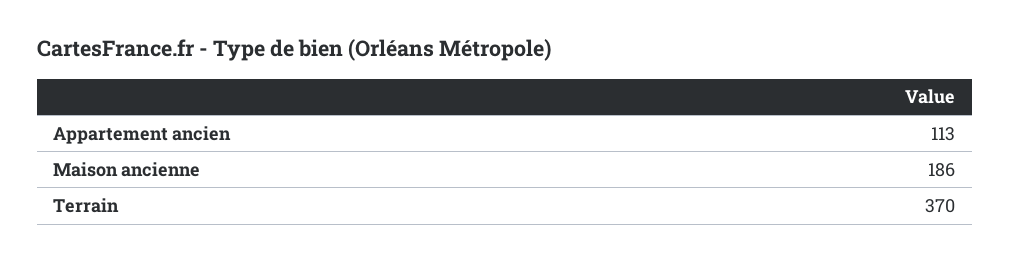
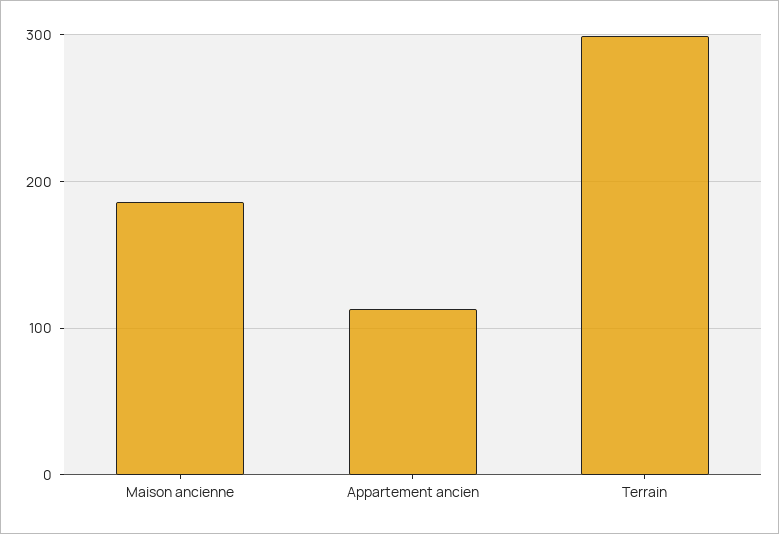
Terrain: 370 -> 300

